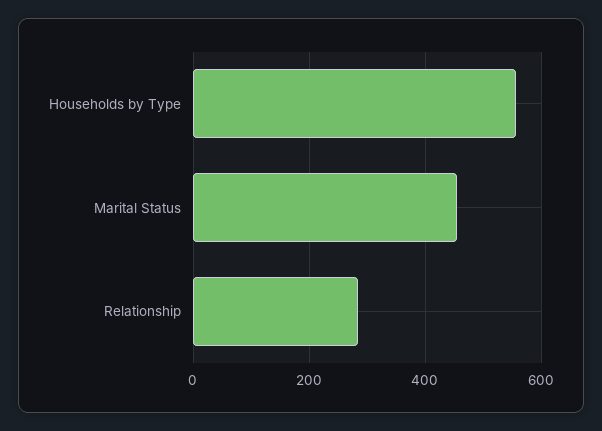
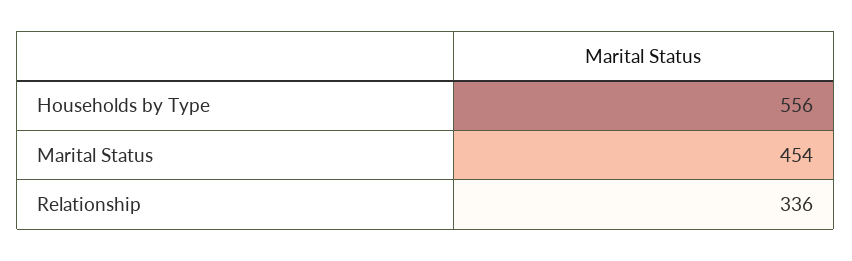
Relationship: 280 -> 336

